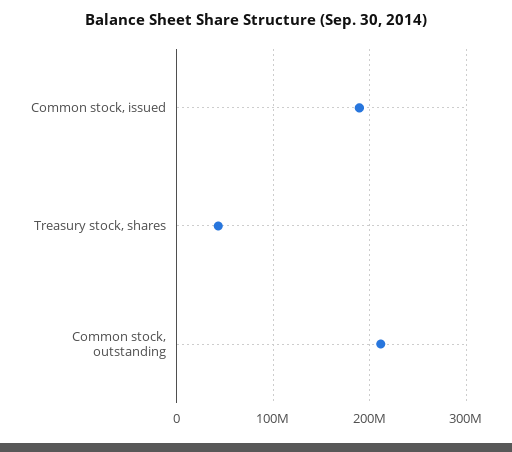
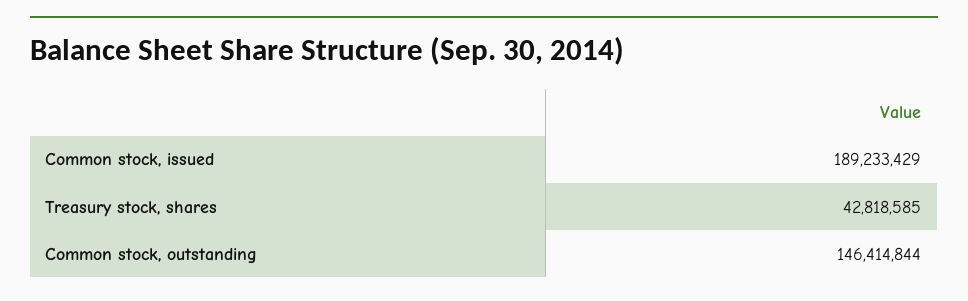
Common stock, outstanding: 210000000 -> 146414844

